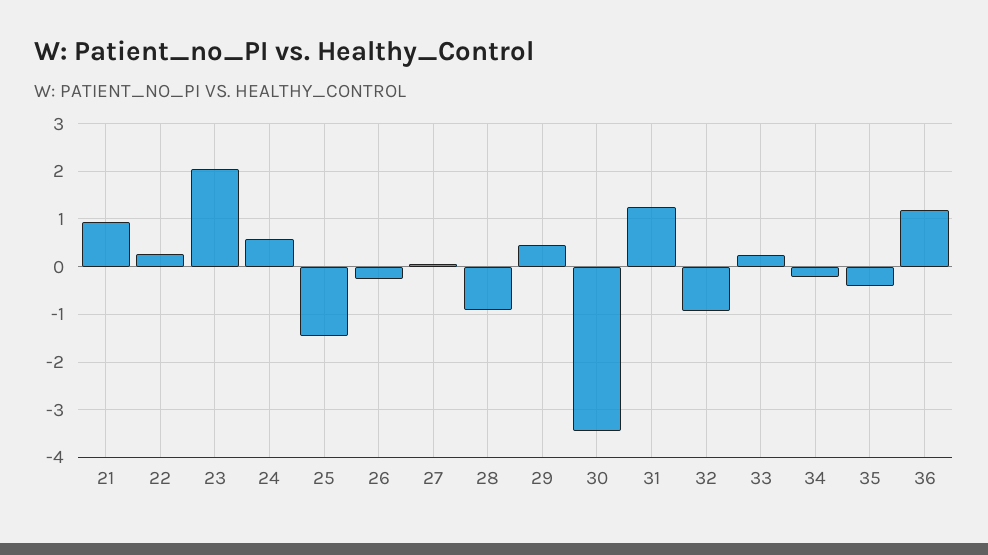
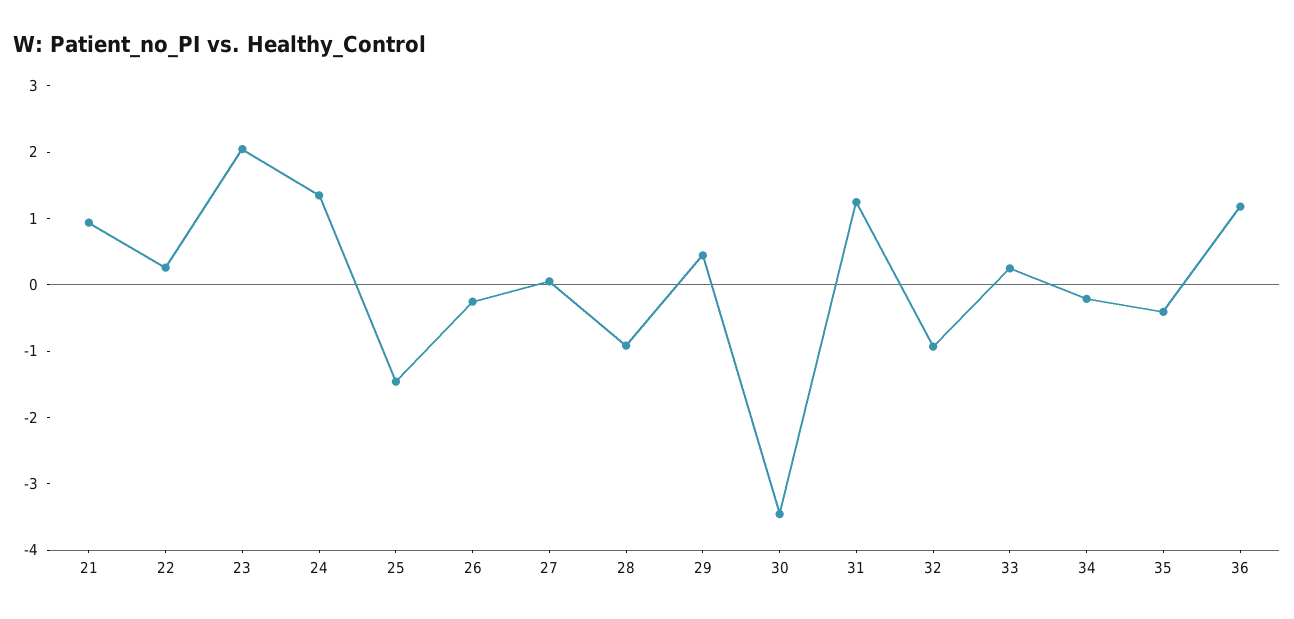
24: 0.6 -> 1.4

